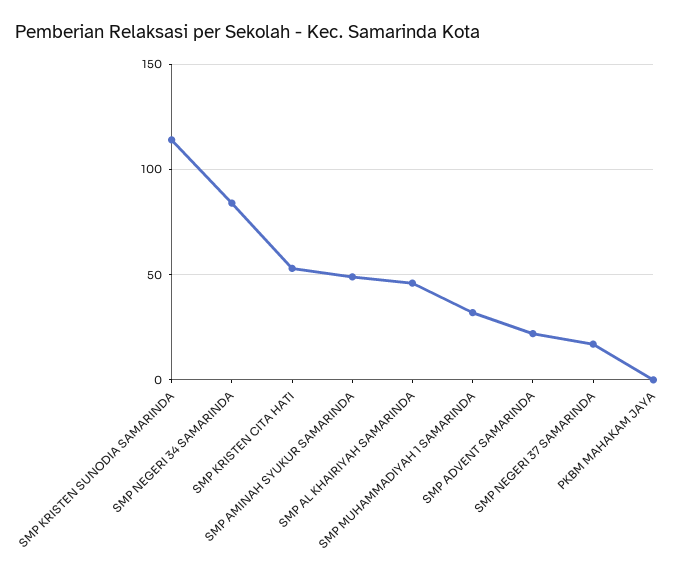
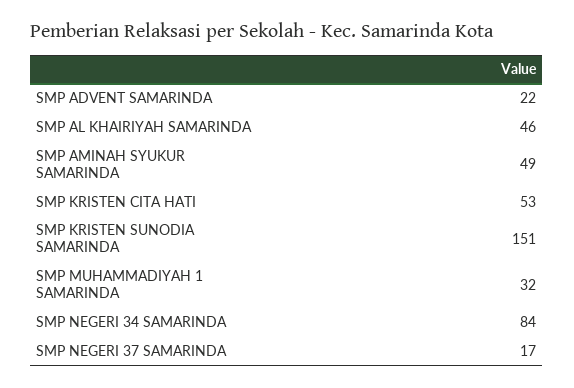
SMP KRISTEN SUNODIA SAMARINDA: 115 -> 151
PKBM MAHAKAM JAYA: 0 -> none

